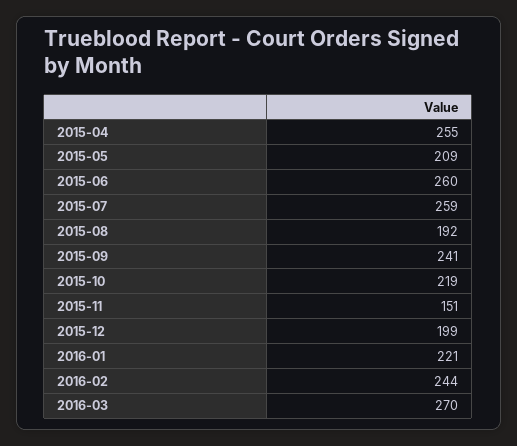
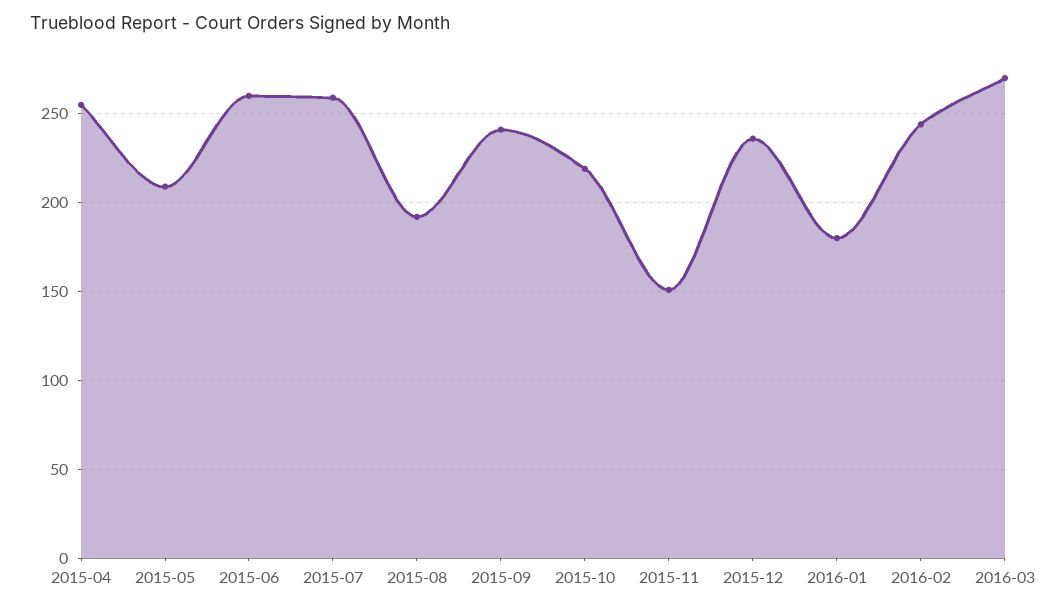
2015-12: 199 -> 235
2016-01: 221 -> 180

